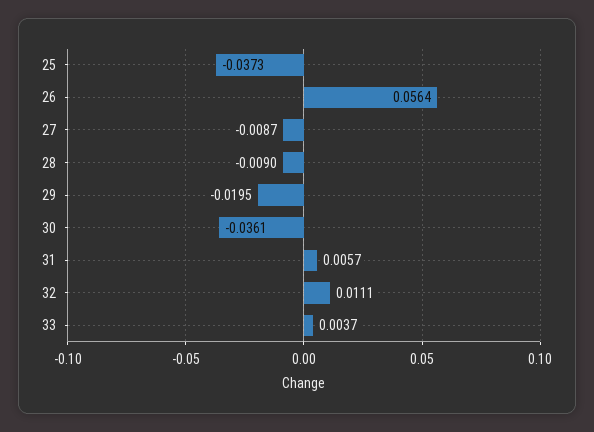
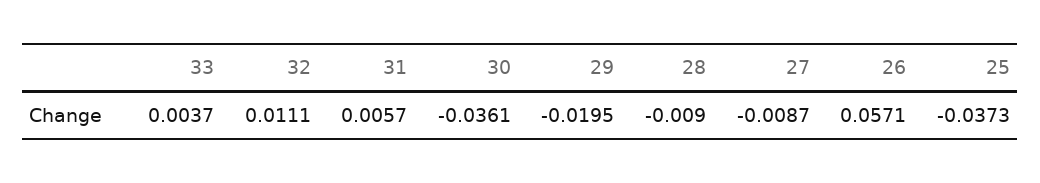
26: 0.0564 -> 0.0571

